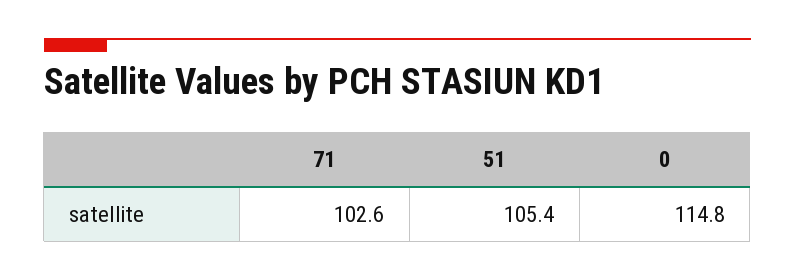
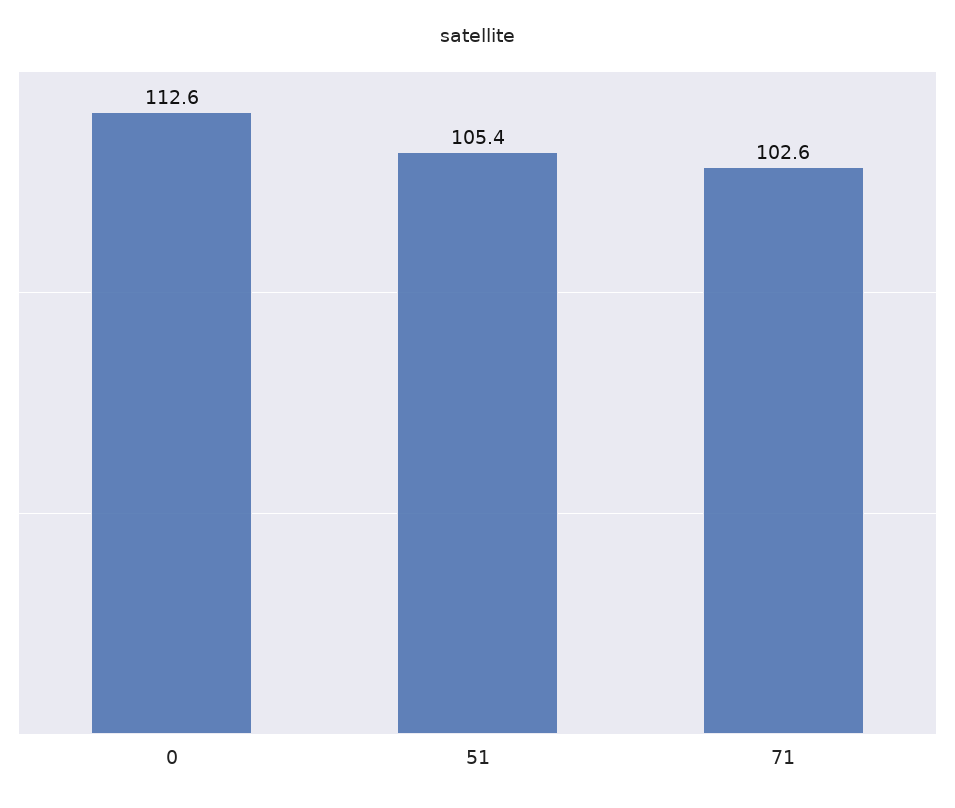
0: 114.8 -> 112.6

